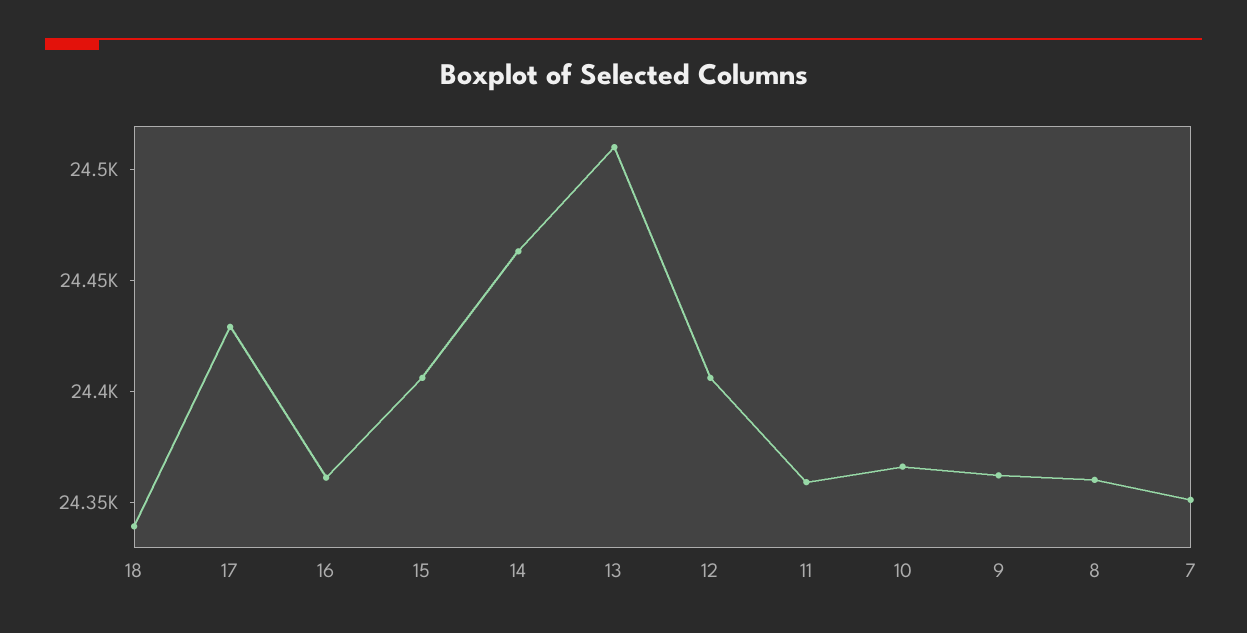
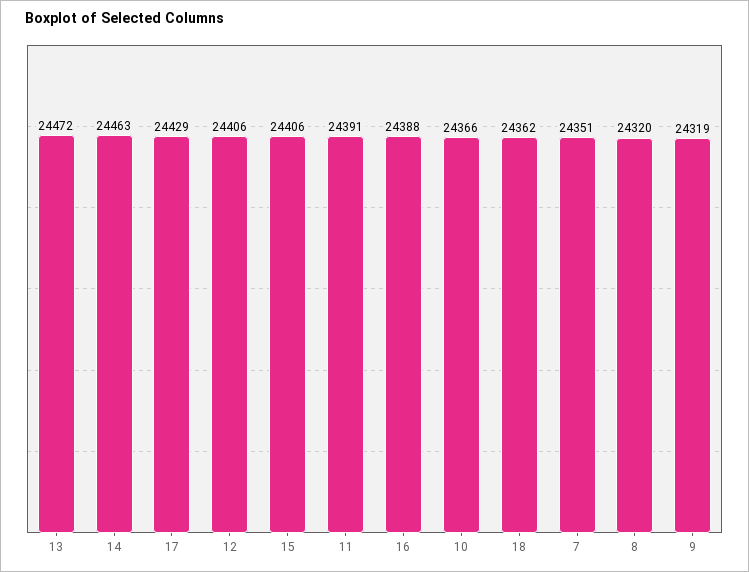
18: 24340 -> 24362
16: 24360 -> 24388
13: 24510 -> 24472
11: 24360 -> 24391
9: 24360 -> 24319
8: 24360 -> 24320

